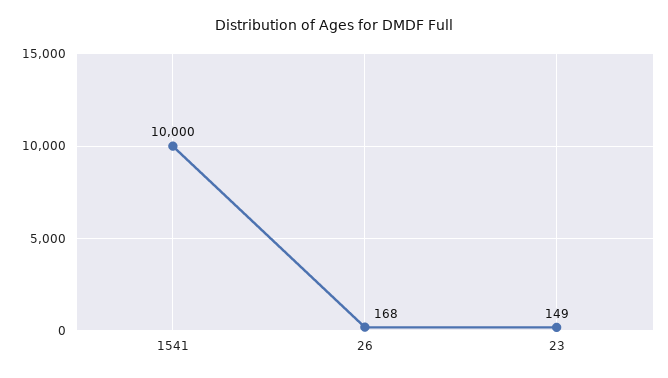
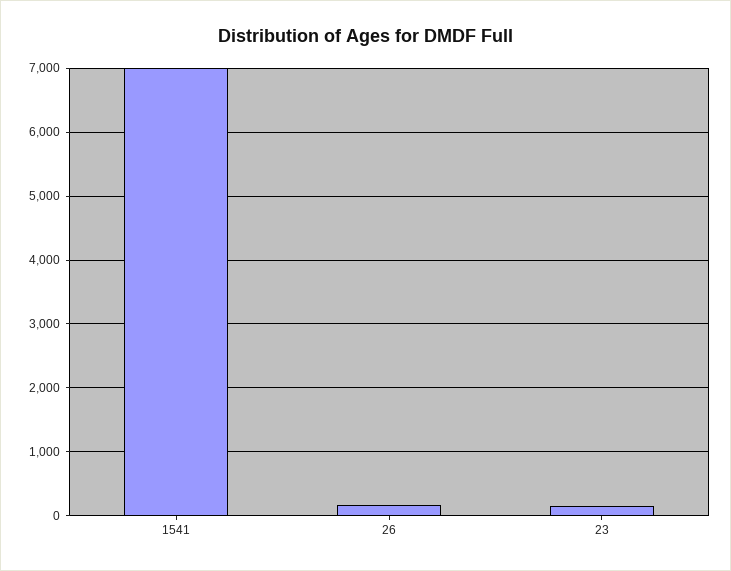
1541: 10000 -> 7000

